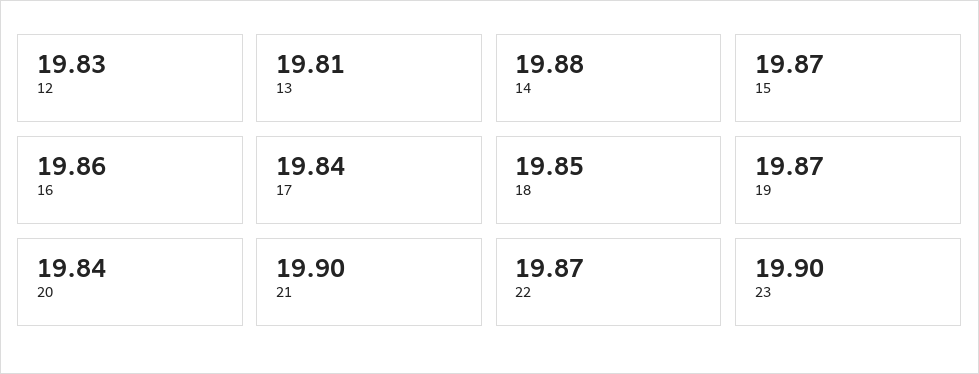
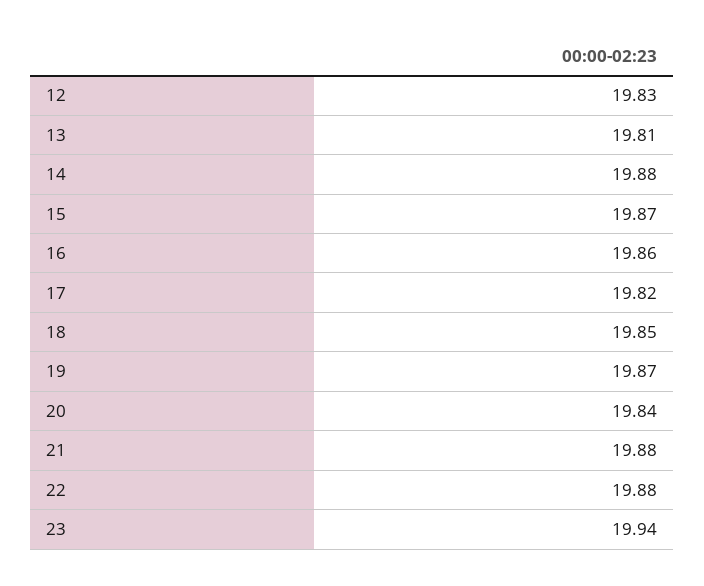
17: 19.84 -> 19.82
21: 19.9 -> 19.88
22: 19.87 -> 19.88
23: 19.9 -> 19.94

